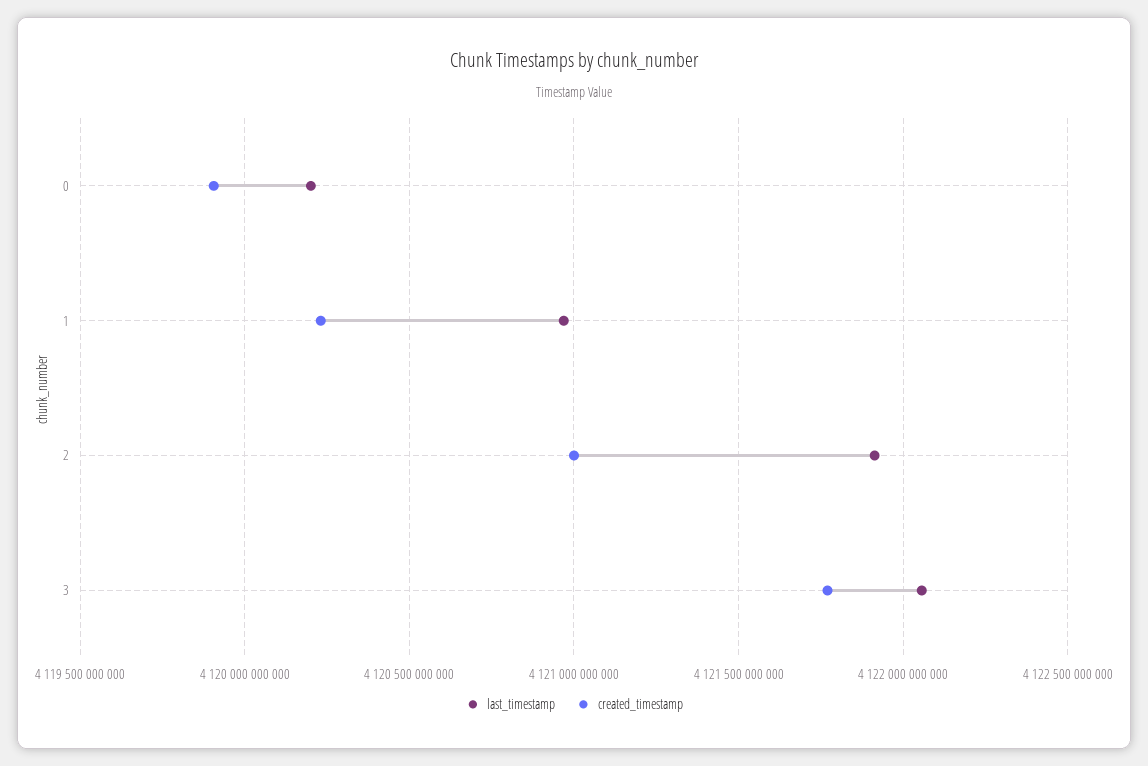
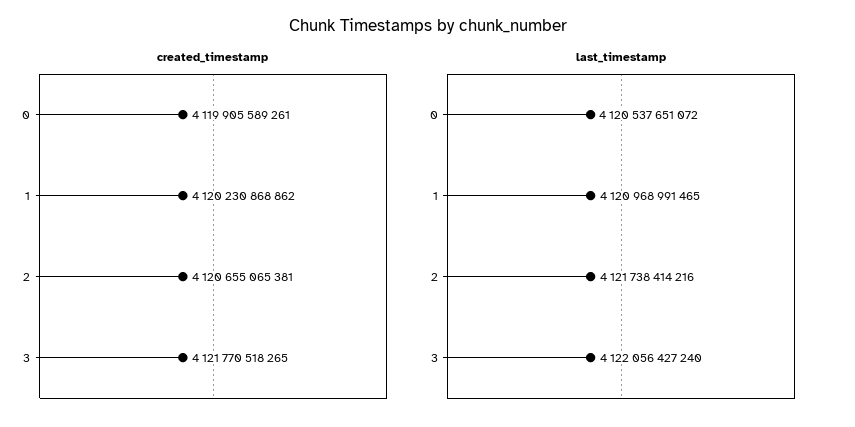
last_timestamp, 0: 4120200000000 -> 4120537651072
last_timestamp, 2: 4121900000000 -> 4121738414216
created_timestamp, 2: 4121000000000 -> 4120655065381

